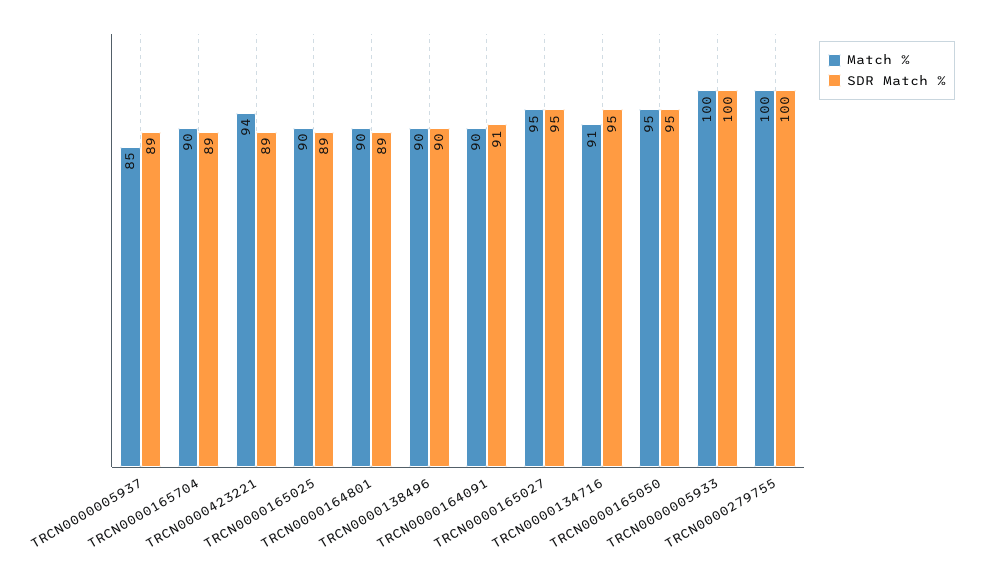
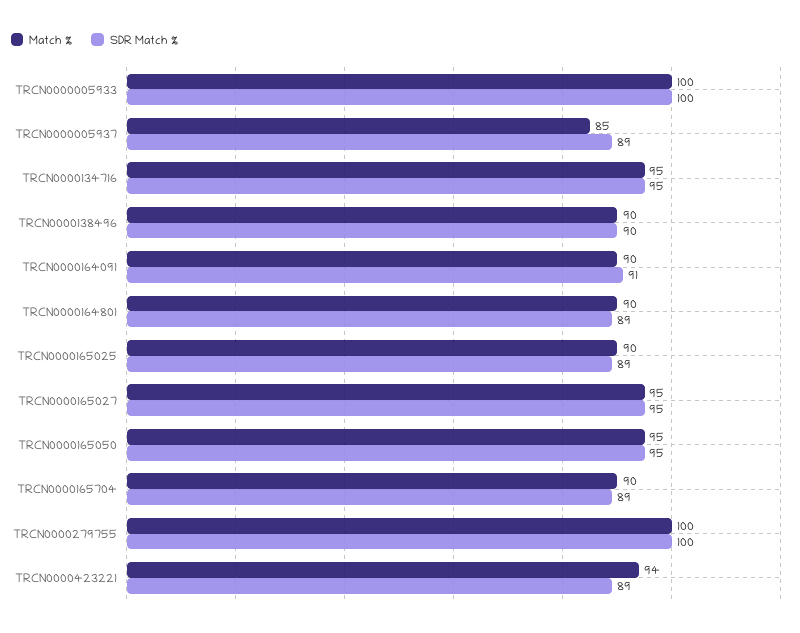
Match %, TRCN0000134716: 91 -> 95

